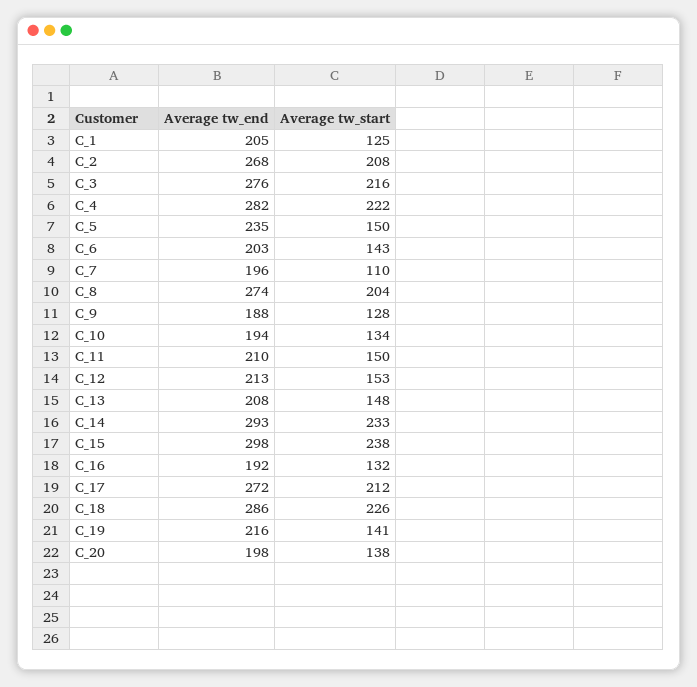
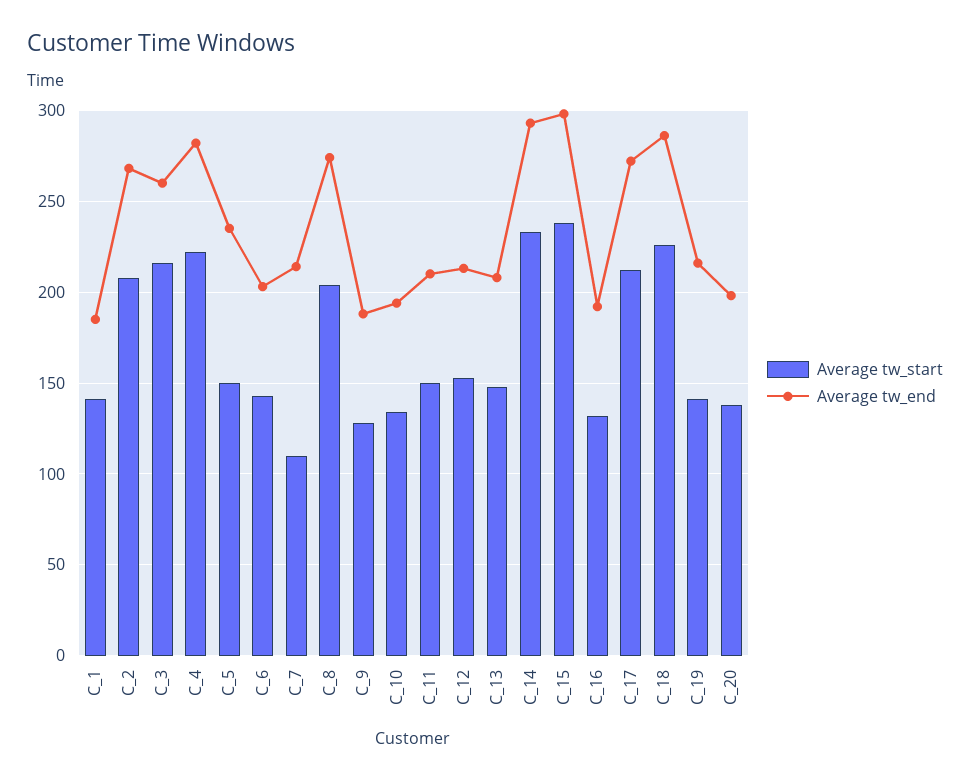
Average tw_end, C_1: 205 -> 185
Average tw_start, C_1: 125 -> 140
Average tw_end, C_3: 276 -> 260
Average tw_end, C_7: 196 -> 215

